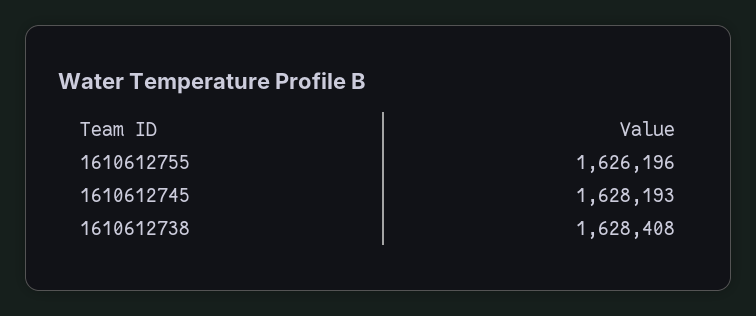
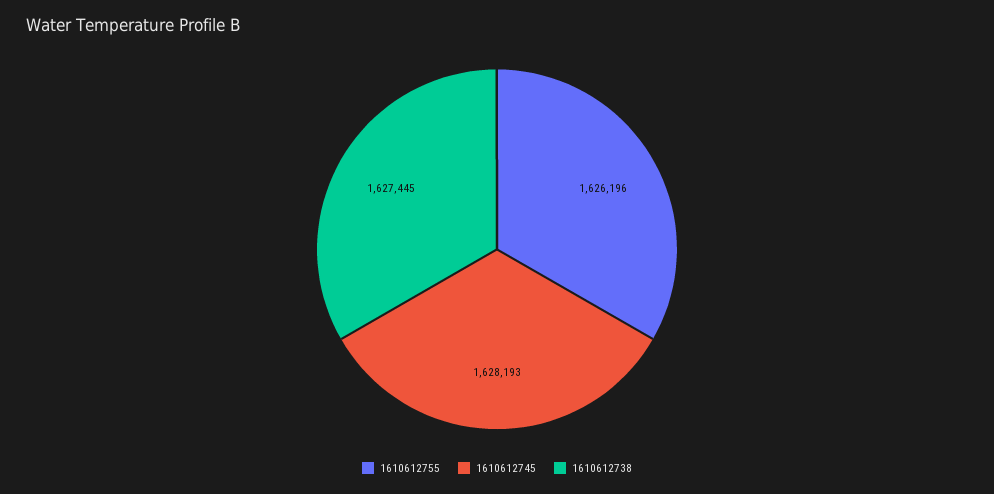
1610612738: 1628408 -> 1627445

